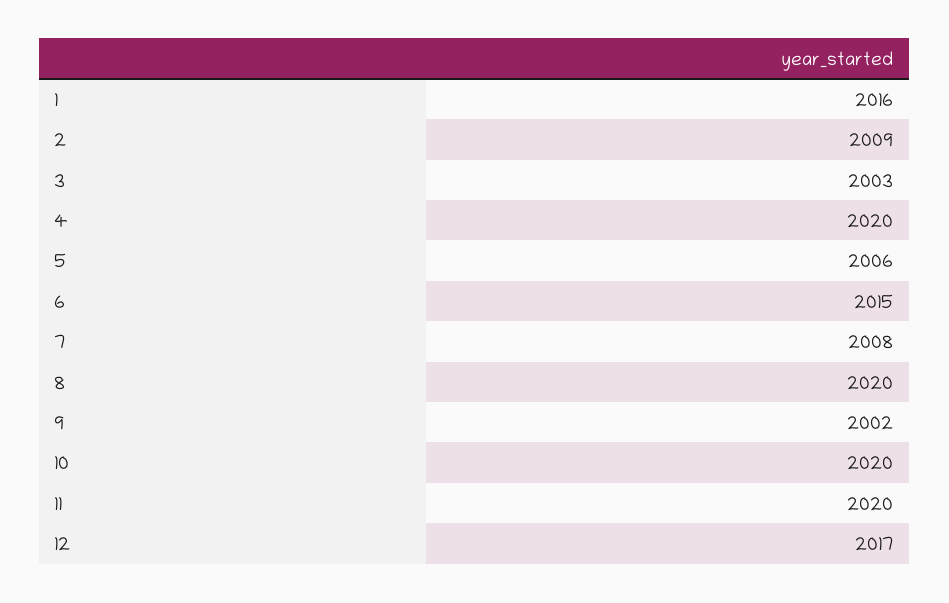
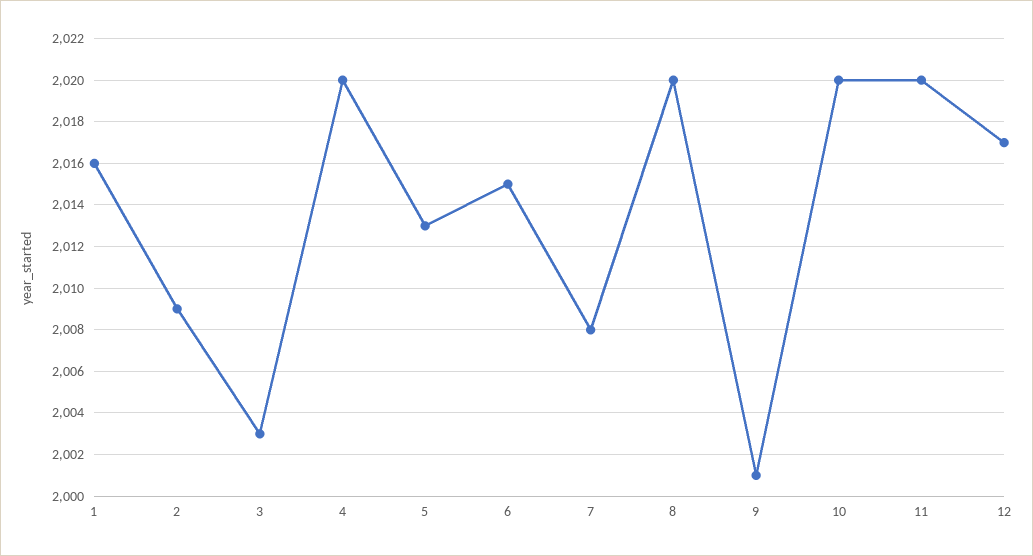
5: 2006 -> 2013
9: 2002 -> 2001

